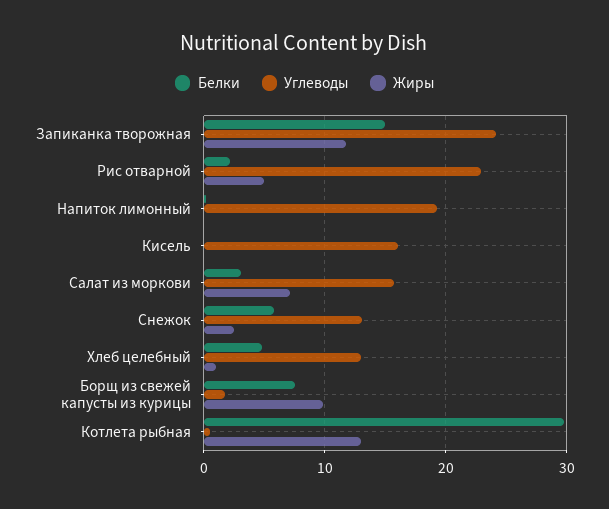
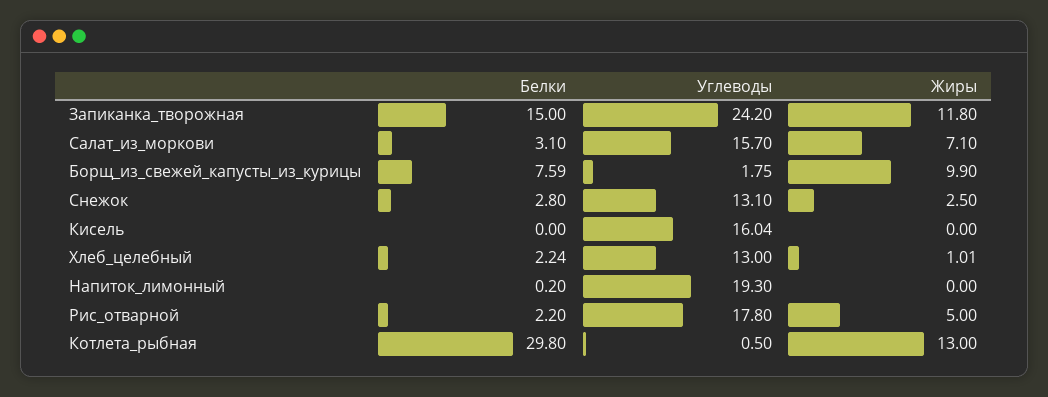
Углеводы, Рис отварной: 23 -> 17.8
Белки, Снежок: 6 -> 2.8
Белки, Хлеб целебный: 5 -> 2.24

